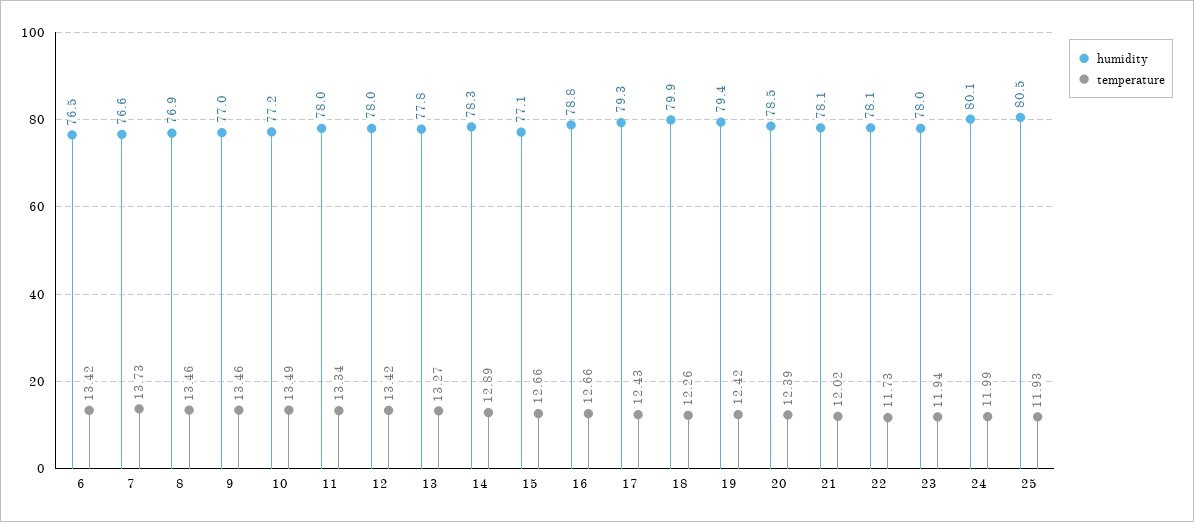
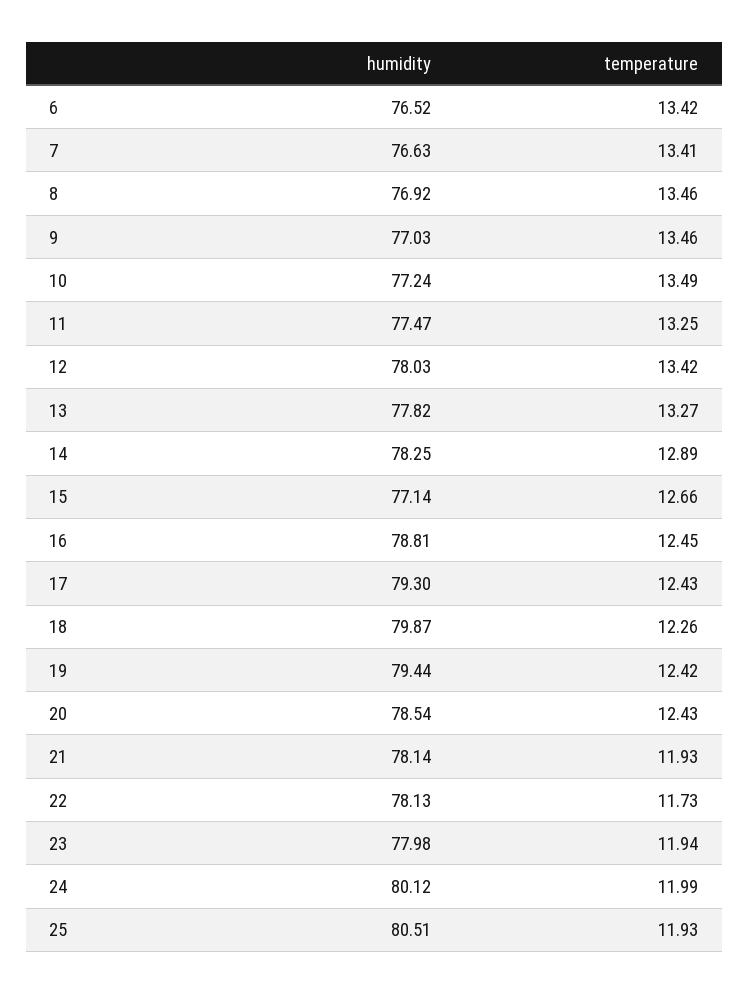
temperature, 7: 13.73 -> 13.41
humidity, 11: 78 -> 77.47
temperature, 11: 13.34 -> 13.25
temperature, 16: 12.66 -> 12.45
temperature, 20: 12.39 -> 12.43
temperature, 21: 12.02 -> 11.93

